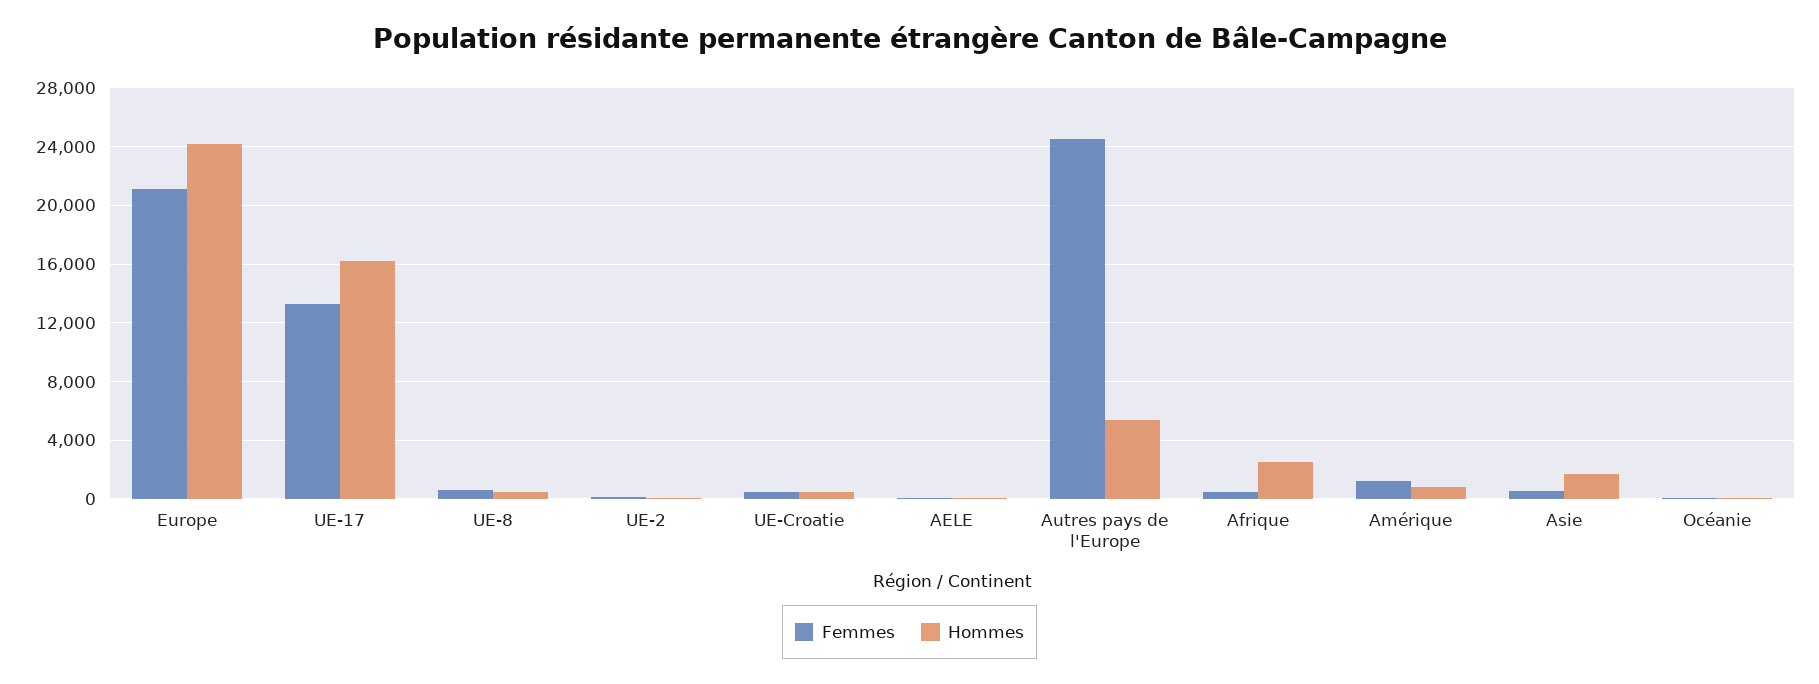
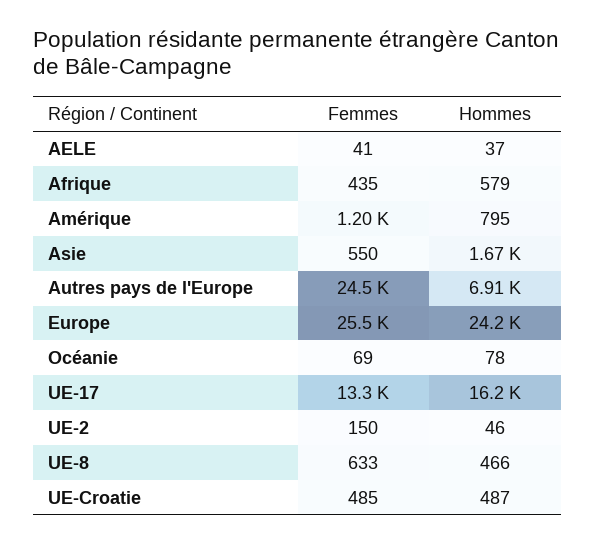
Femmes, Europe: 21000 -> 25500
Hommes, Autres pays de l'Europe: 5500 -> 6910
Hommes, Afrique: 2500 -> 579

